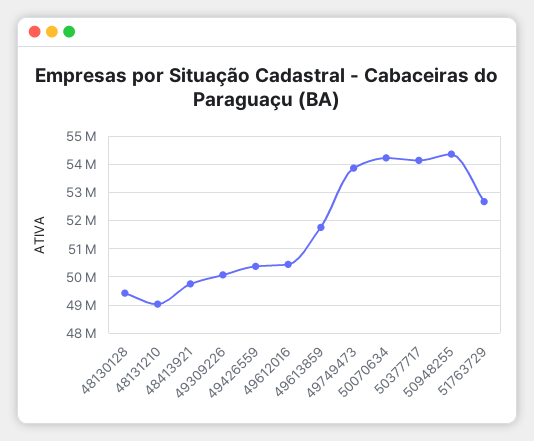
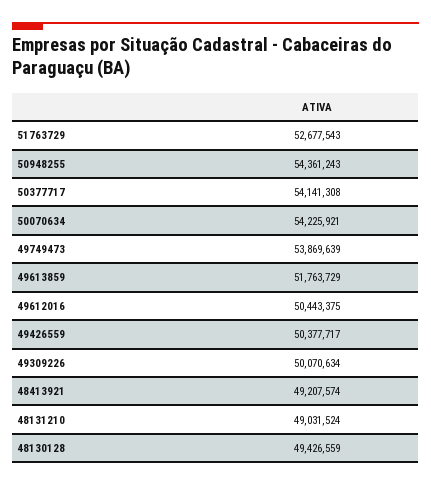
48413921: 49750000 -> 49207574

